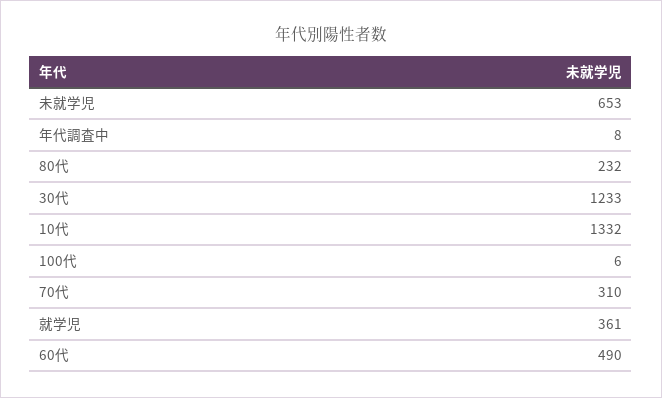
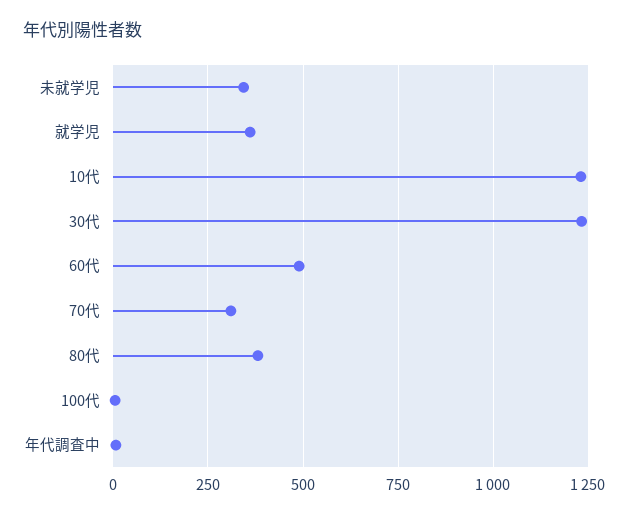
未就学児: 653 -> 350
80代: 232 -> 375
10代: 1332 -> 1225

